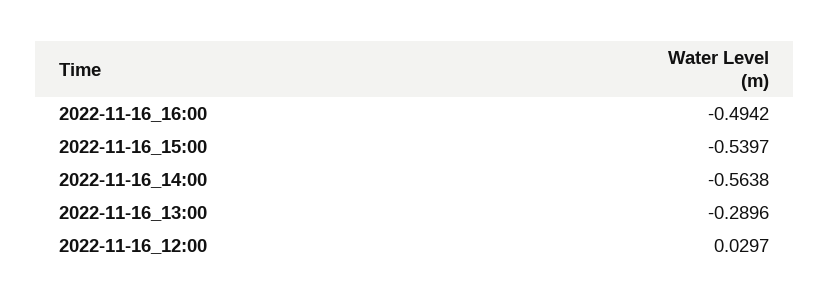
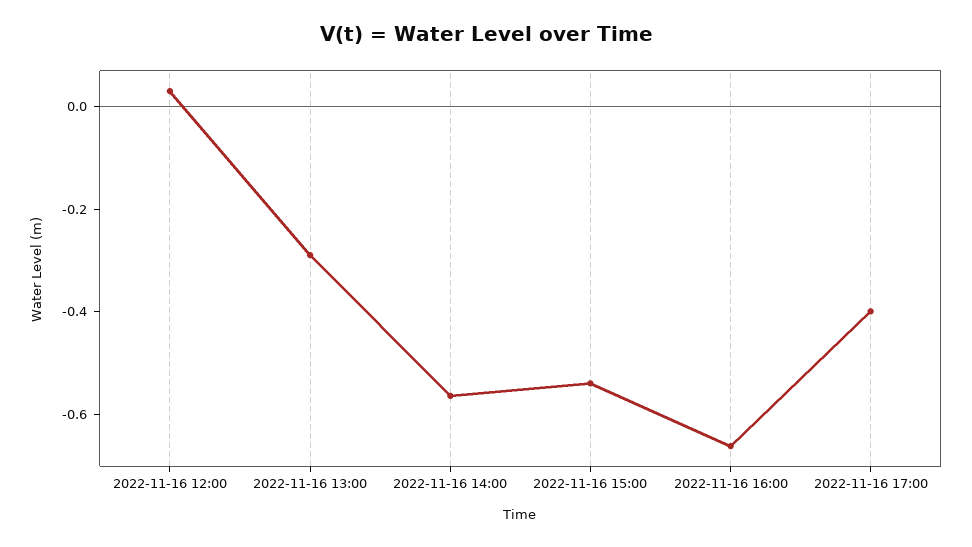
2022-11-16_16:00: -0.4942 -> -0.65
2022-11-16 17:00: none -> -0.4

